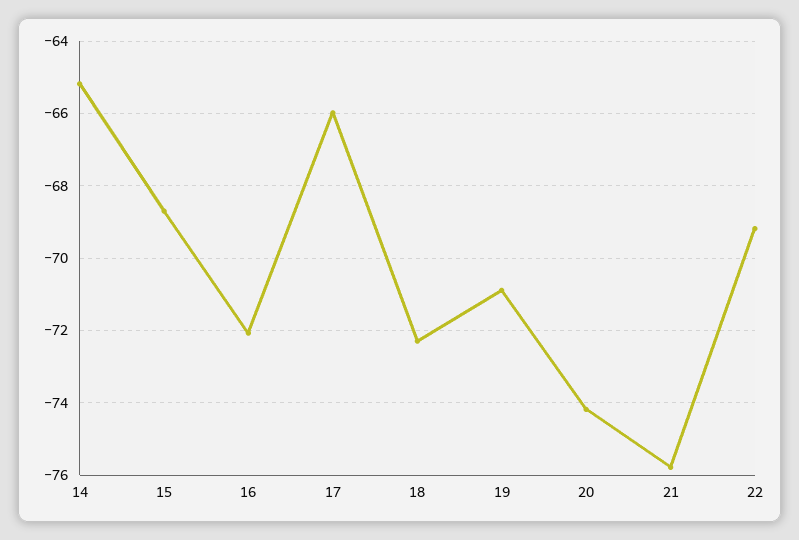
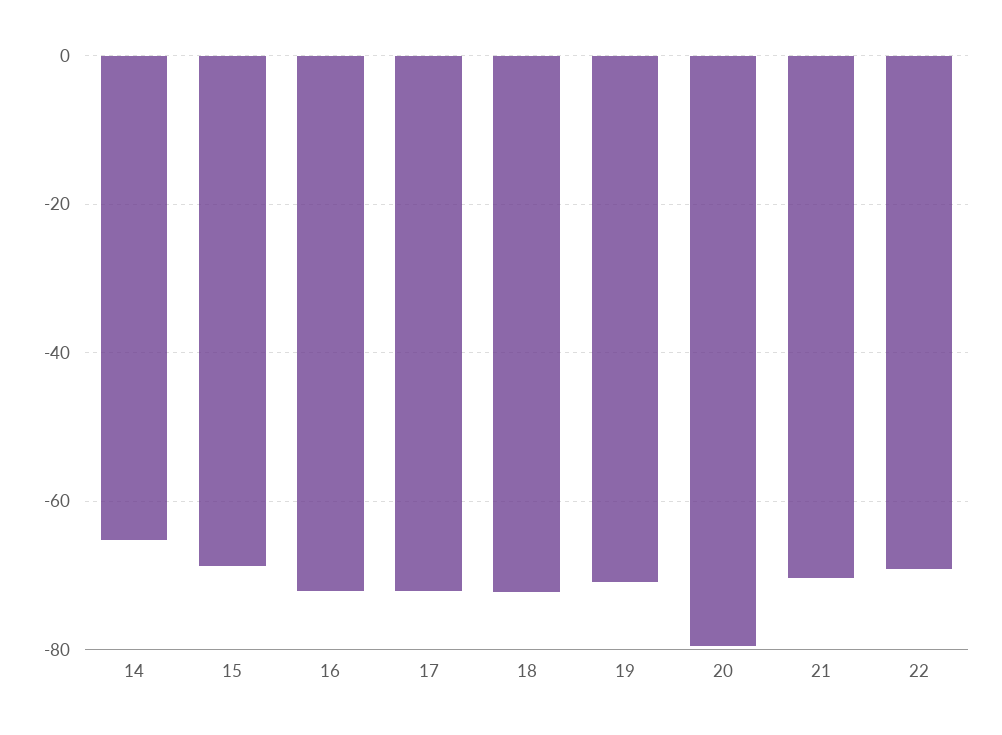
17: -66 -> -72
20: -74.2 -> -80
21: -75.8 -> -70

